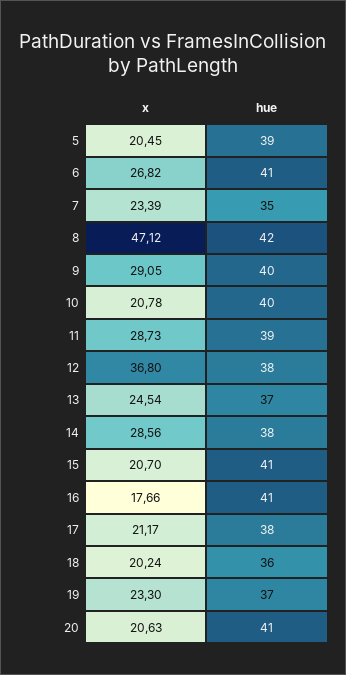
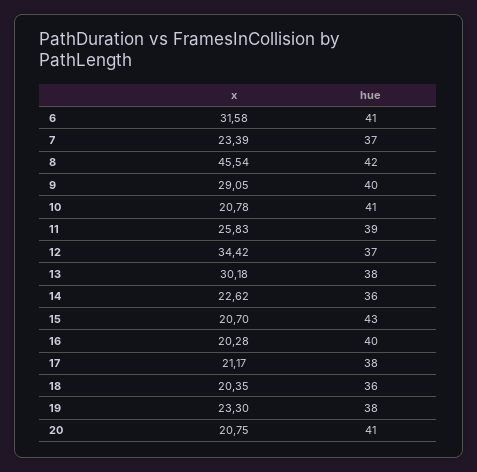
x, 5: 20.45 -> none
hue, 5: 39 -> none
x, 6: 26.82 -> 31.58
hue, 7: 35 -> 37
x, 8: 47.12 -> 45.54
hue, 10: 40 -> 41
x, 11: 28.73 -> 25.83
x, 12: 36.8 -> 34.42
hue, 12: 38 -> 37
x, 13: 24.54 -> 30.18
hue, 13: 37 -> 38
x, 14: 28.56 -> 22.62
hue, 14: 38 -> 36
hue, 15: 41 -> 43
x, 16: 17.66 -> 20.28
hue, 16: 41 -> 40
x, 18: 20.24 -> 20.35
hue, 19: 37 -> 38
x, 20: 20.63 -> 20.75

